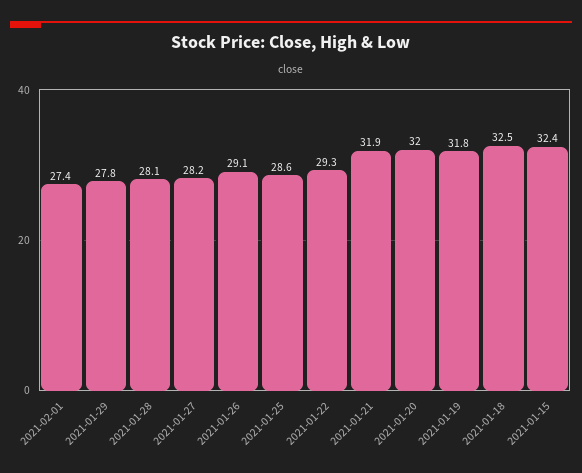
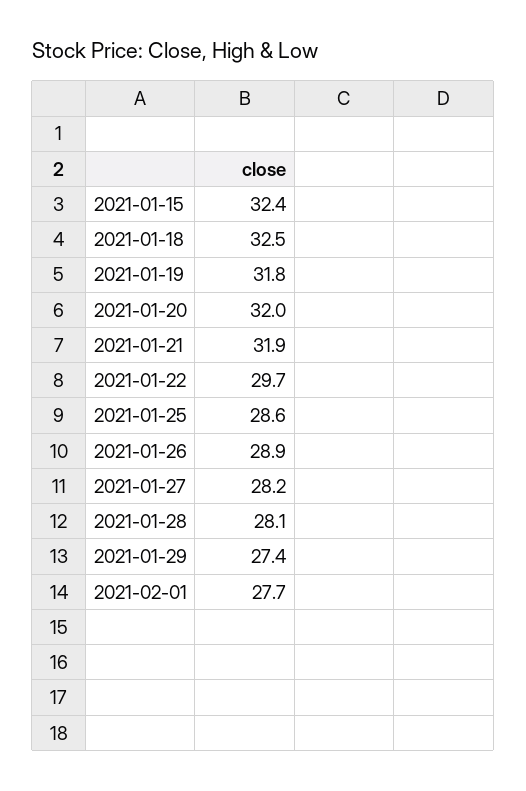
2021-02-01: 27.4 -> 27.7
2021-01-29: 27.8 -> 27.4
2021-01-26: 29.1 -> 28.9
2021-01-22: 29.3 -> 29.7

